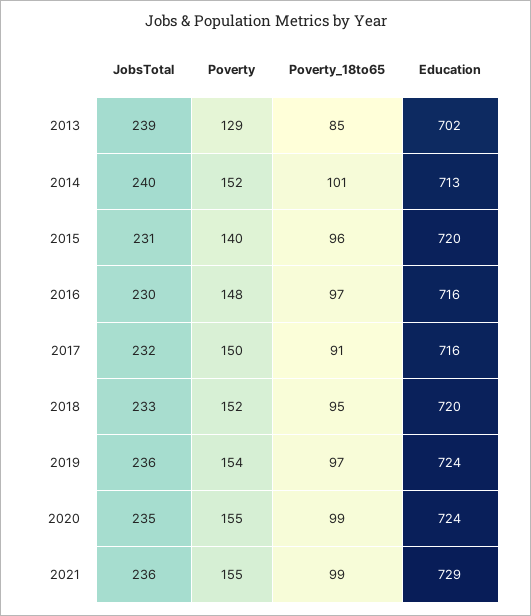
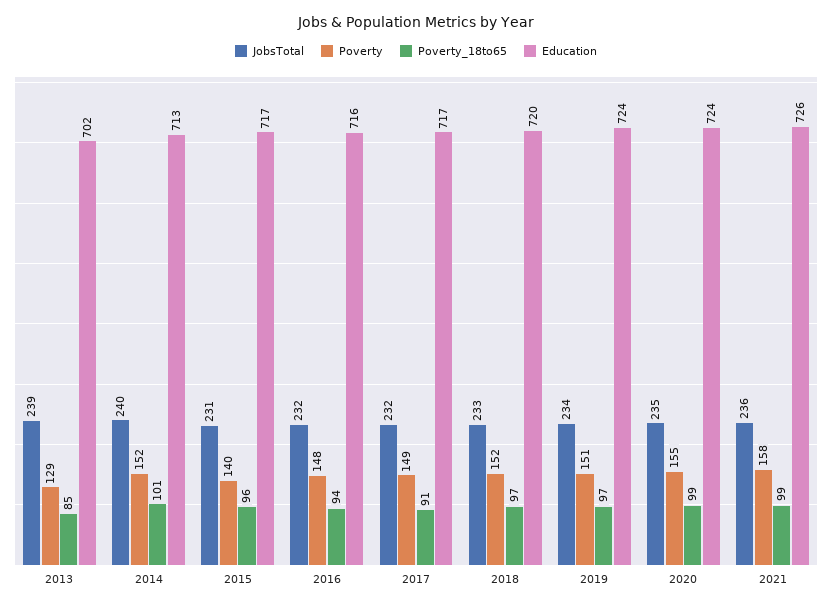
Education, 2015: 720 -> 717
JobsTotal, 2016: 230 -> 232
Poverty_18to65, 2016: 97 -> 94
Poverty, 2017: 150 -> 149
Education, 2017: 716 -> 717
Poverty_18to65, 2018: 95 -> 97
JobsTotal, 2019: 236 -> 234
Poverty, 2019: 154 -> 151
Poverty, 2021: 155 -> 158
Education, 2021: 729 -> 726

